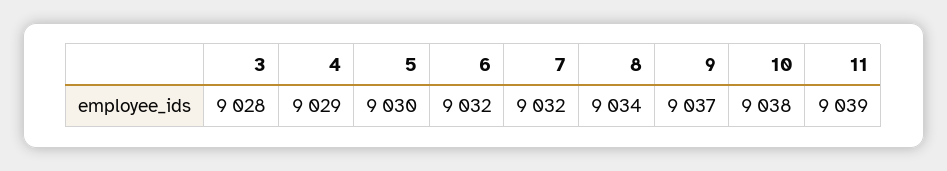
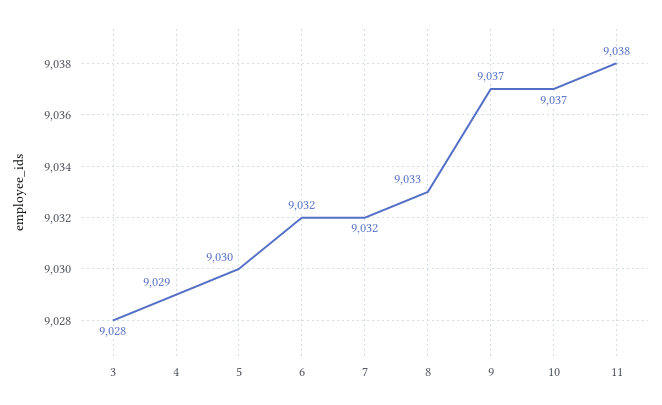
8: 9034 -> 9033
10: 9038 -> 9037
11: 9039 -> 9038

